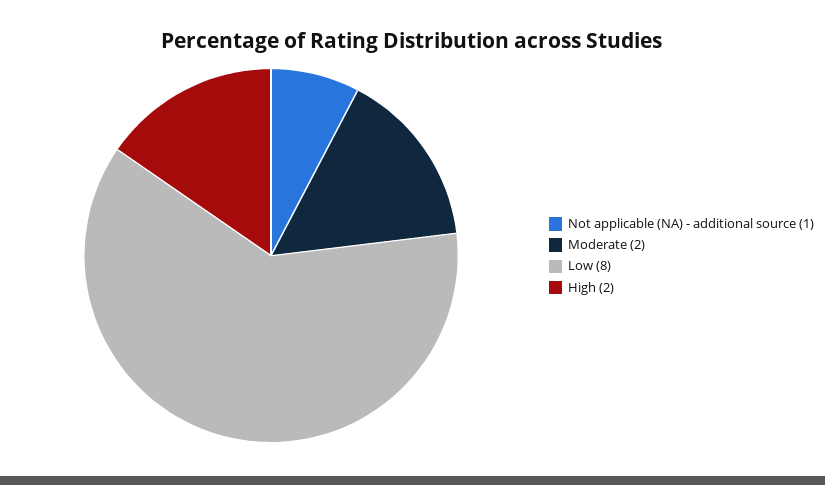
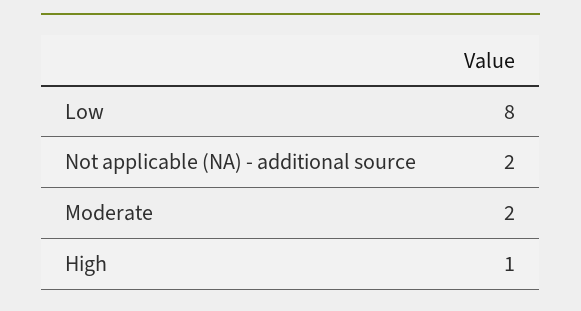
Not applicable (NA) - additional source: 1 -> 2
High: 2 -> 1

